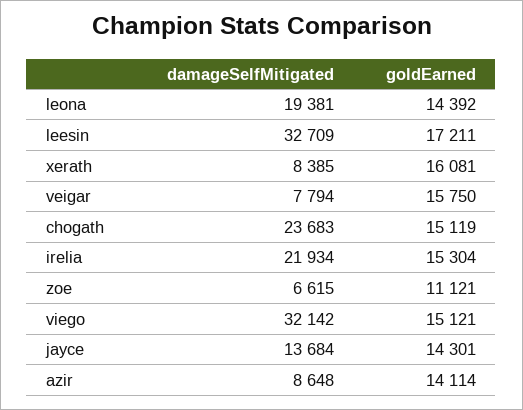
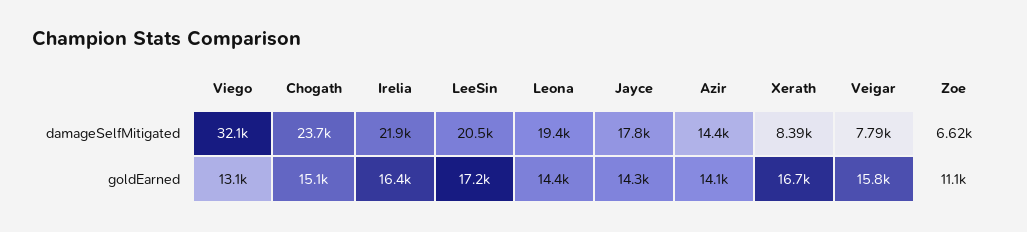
damageSelfMitigated, leesin: 32709 -> 20500
goldEarned, xerath: 16081 -> 16700
goldEarned, irelia: 15304 -> 16400
goldEarned, viego: 15121 -> 13100
damageSelfMitigated, jayce: 13684 -> 17800
damageSelfMitigated, azir: 8648 -> 14400

